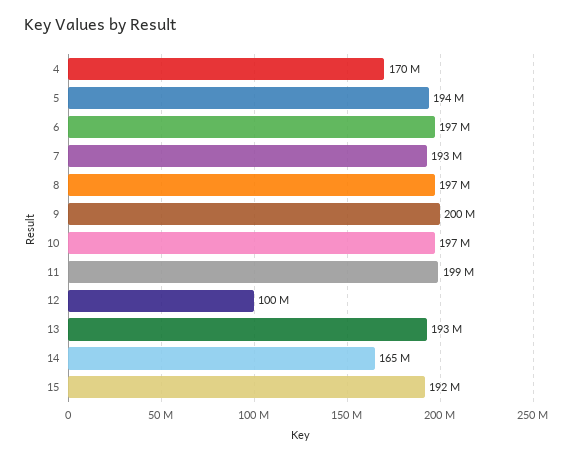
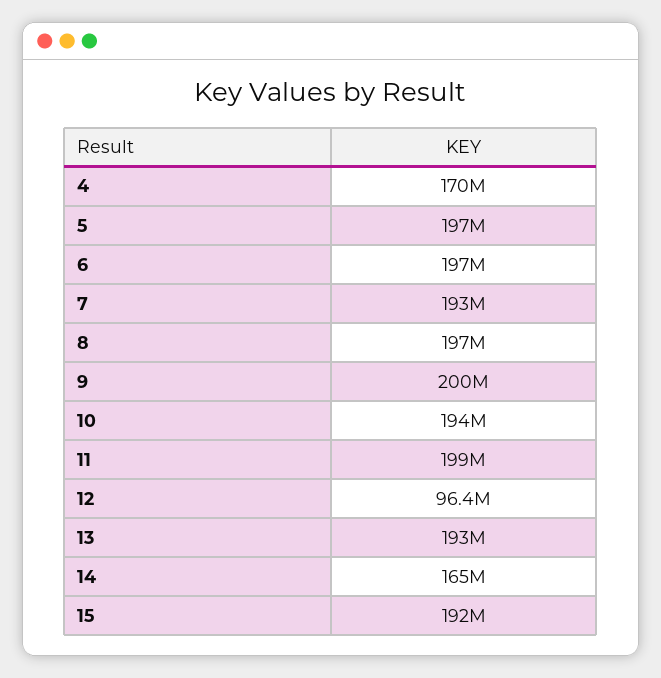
5: 194000000 -> 197000000
10: 197000000 -> 194000000
12: 100000000 -> 96400000

